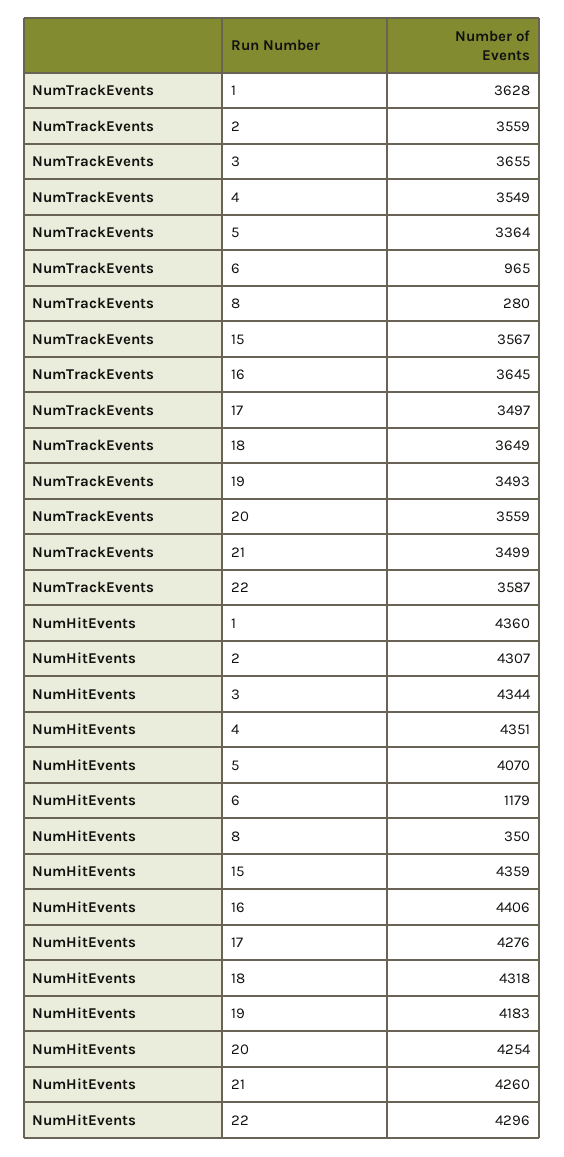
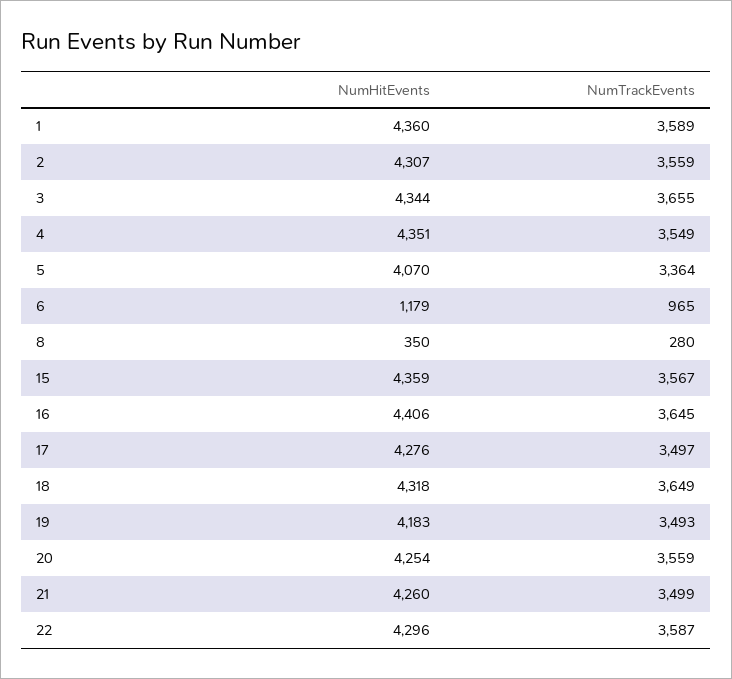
NumTrackEvents, 1: 3628 -> 3589

